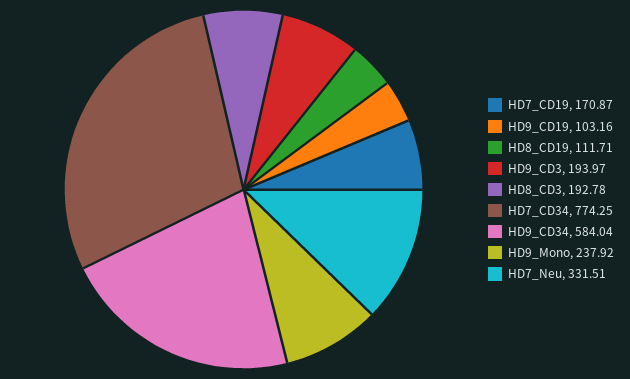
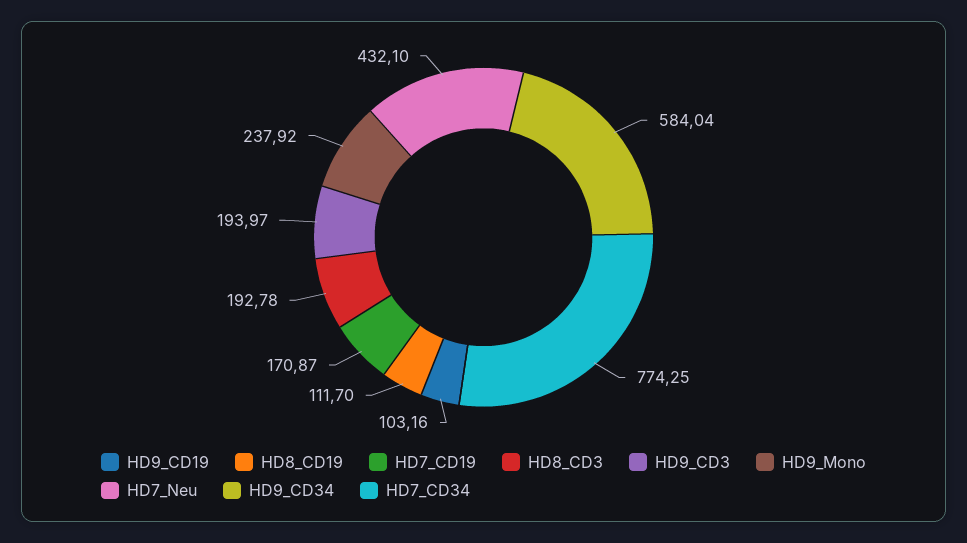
HD8_CD19: 111.71 -> 111.7
HD7_Neu: 331.51 -> 432.1

